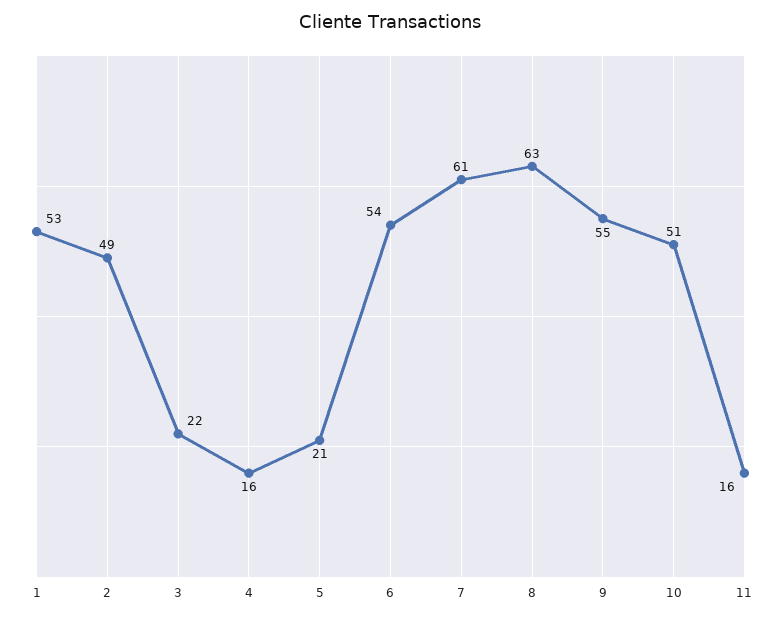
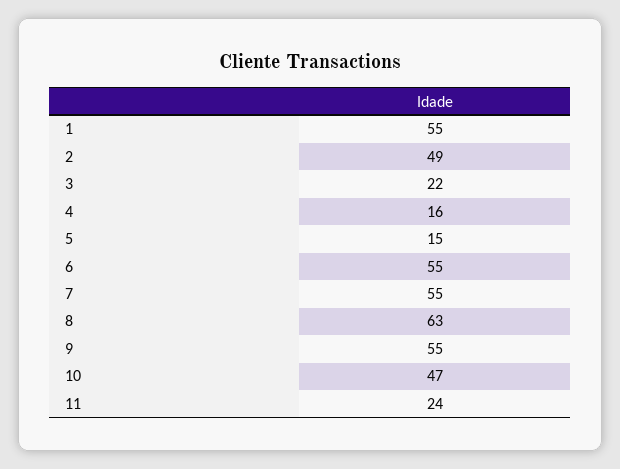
1: 53 -> 55
5: 21 -> 15
6: 54 -> 55
7: 61 -> 55
10: 51 -> 47
11: 16 -> 24

